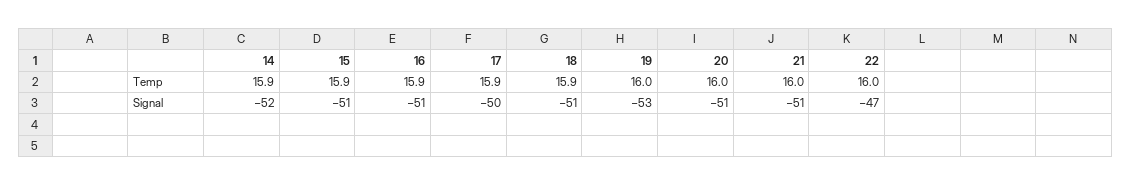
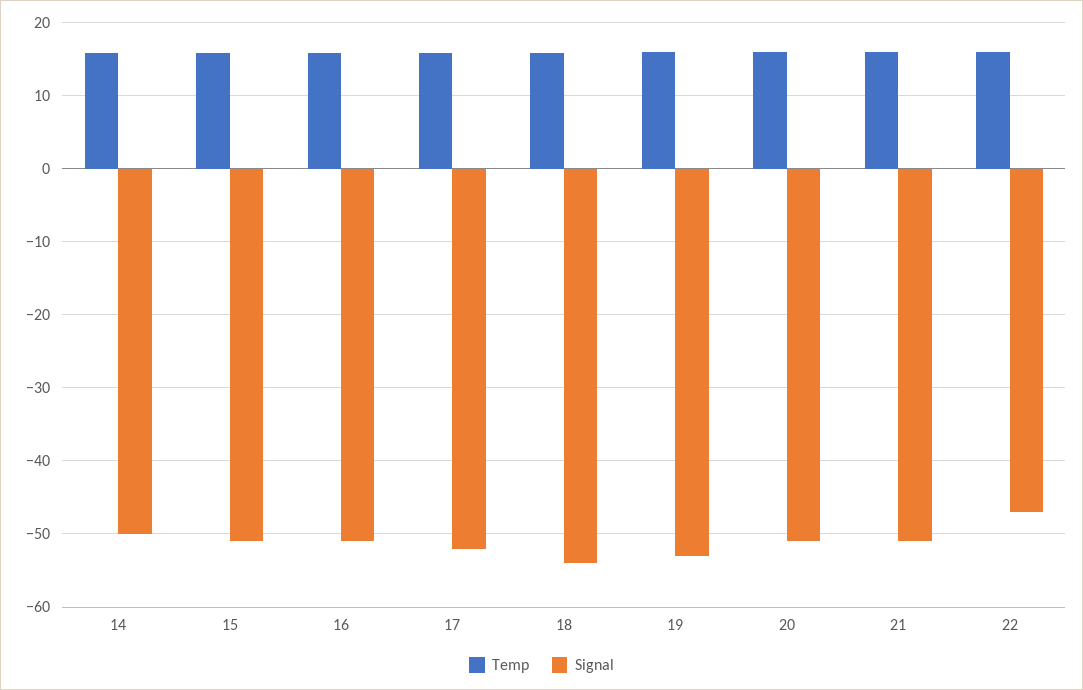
Signal, 14: -52 -> -50
Signal, 17: -50 -> -52
Signal, 18: -51 -> -54

